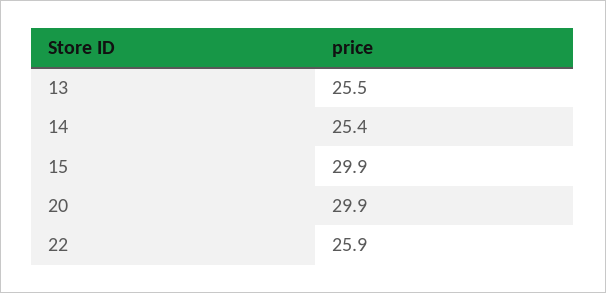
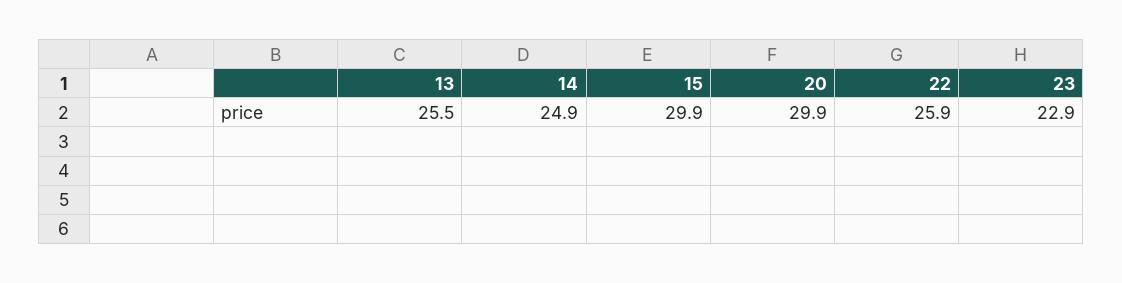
14: 25.4 -> 24.9
23: none -> 22.9

